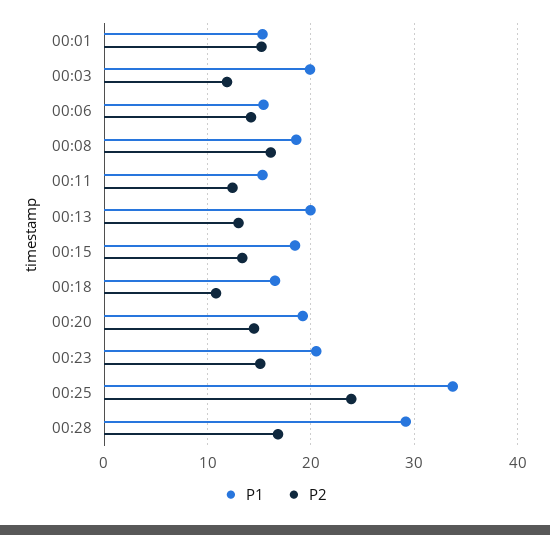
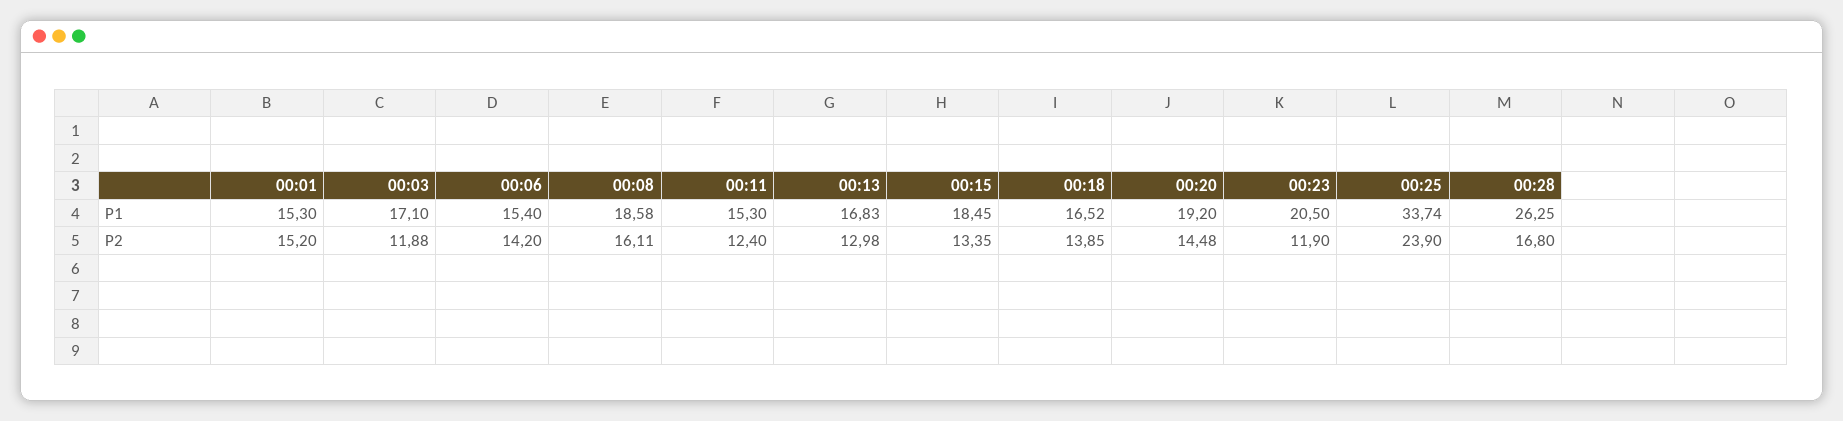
P1, 00:03: 20 -> 17.1
P1, 00:13: 20 -> 16.83
P2, 00:18: 11 -> 13.85
P2, 00:23: 15 -> 11.9
P1, 00:28: 29 -> 26.25

